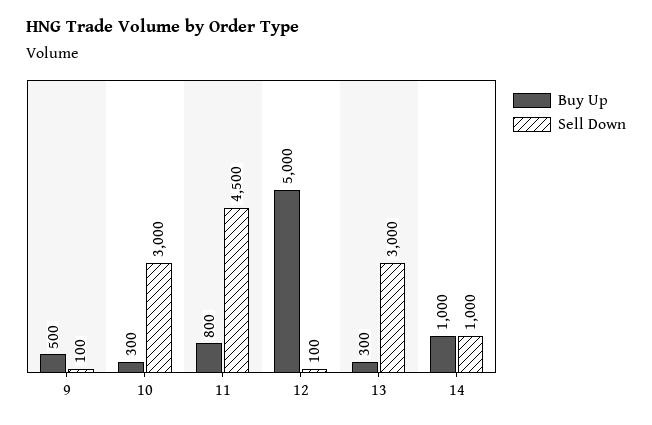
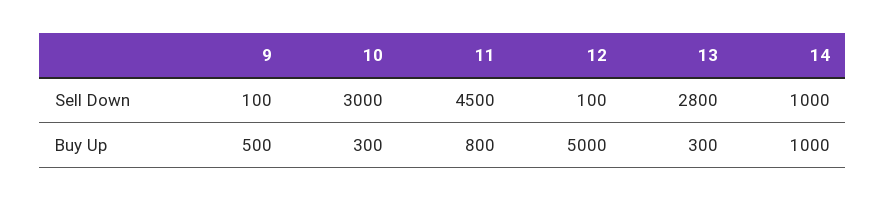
Sell Down, 13: 3000 -> 2800

